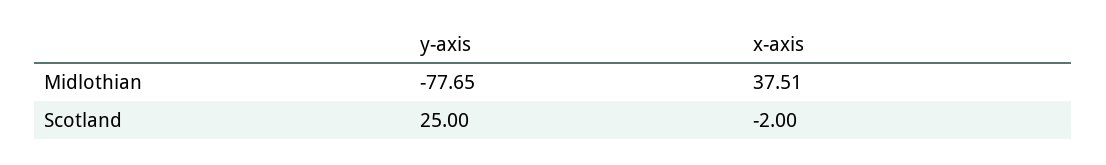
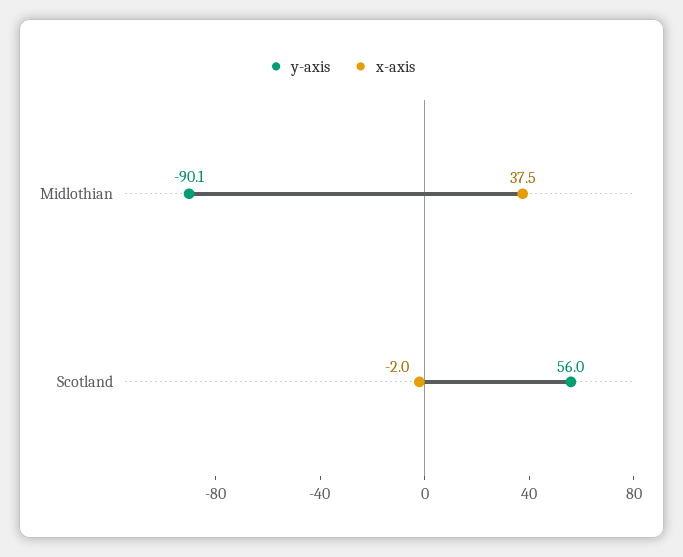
y-axis, Midlothian: -77.65 -> -90.1
y-axis, Scotland: 25 -> 56

